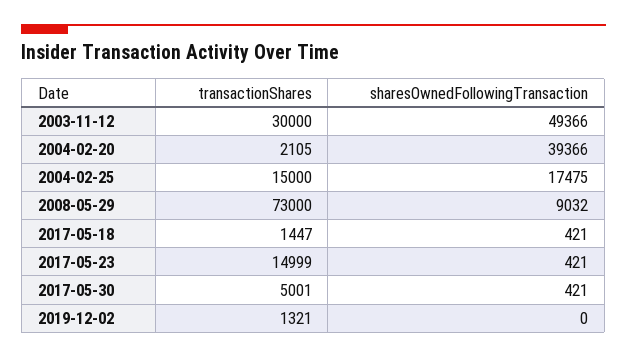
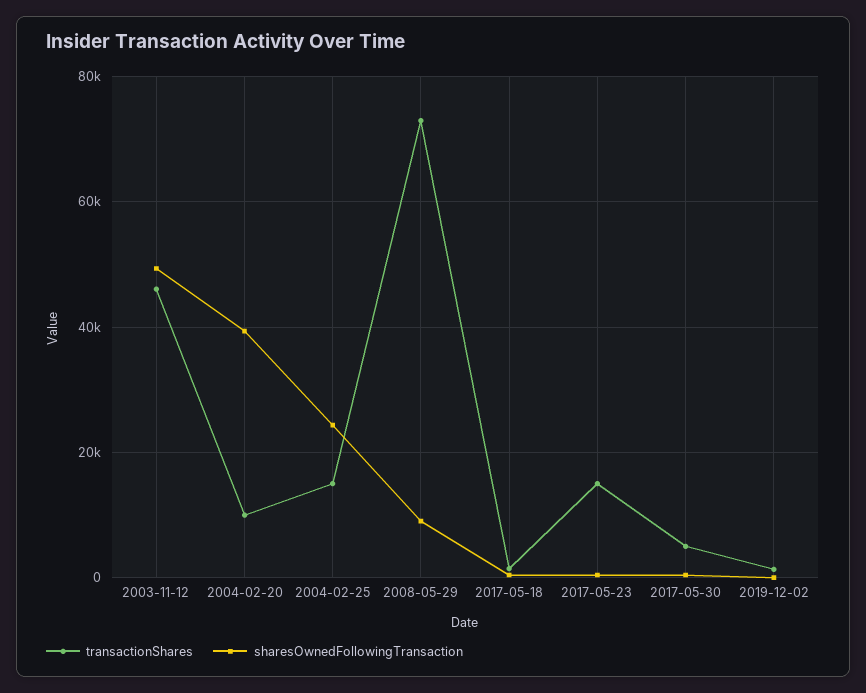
transactionShares, 2003-11-12: 30000 -> 46000
transactionShares, 2004-02-20: 2105 -> 10000
sharesOwnedFollowingTransaction, 2004-02-25: 17475 -> 24000

